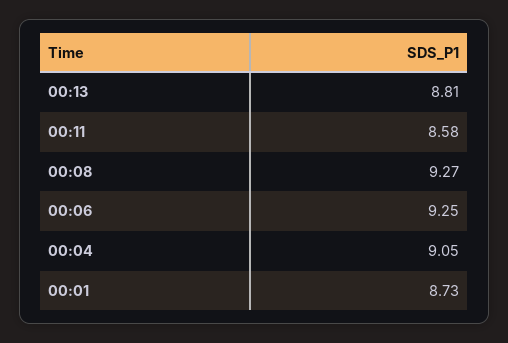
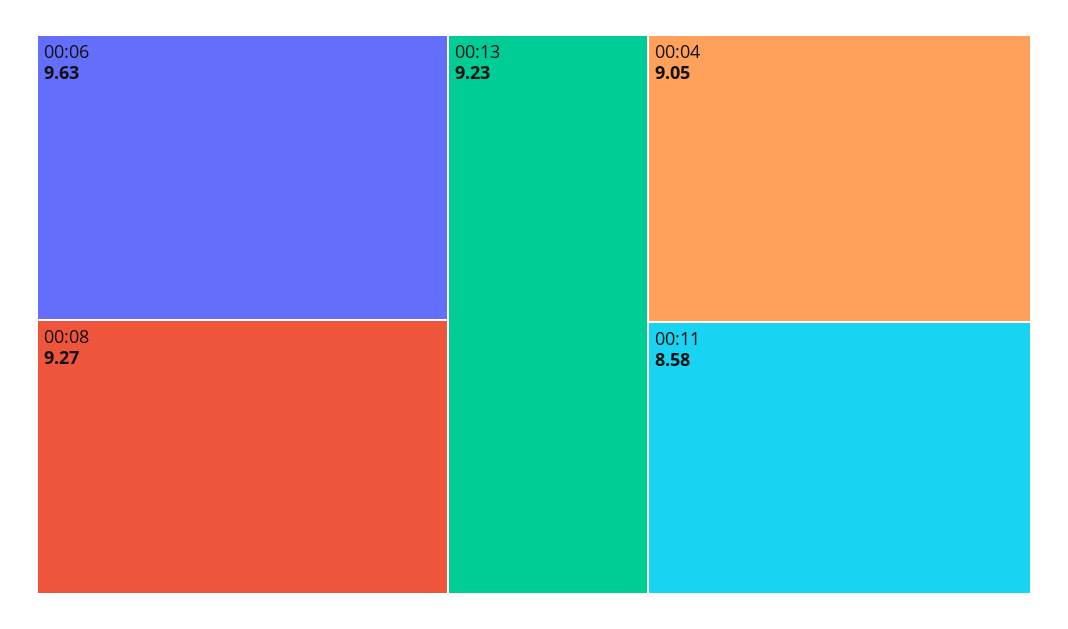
00:13: 8.81 -> 9.23
00:06: 9.25 -> 9.63
00:01: 8.73 -> none

